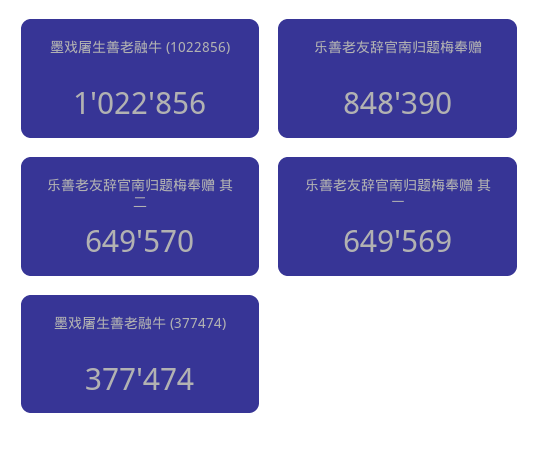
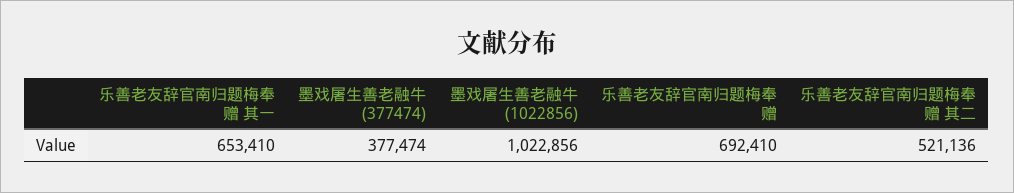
乐善老友辞官南归题梅奉赠: 848390 -> 692410
乐善老友辞官南归题梅奉赠 其二: 649570 -> 521136
乐善老友辞官南归题梅奉赠 其一: 649569 -> 653410

